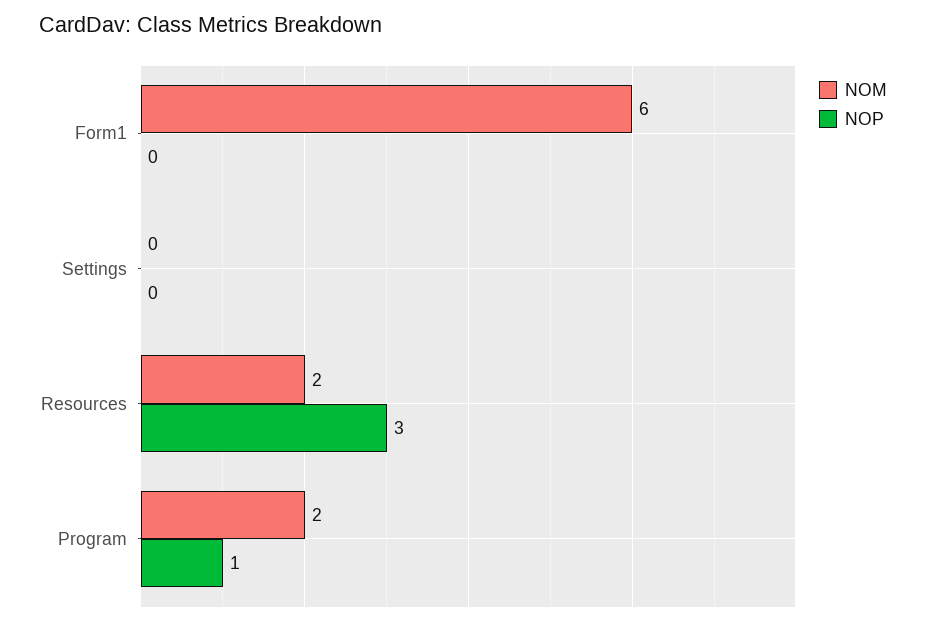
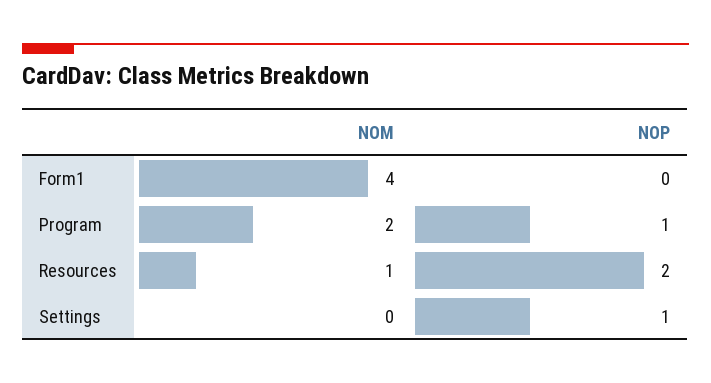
NOM, Form1: 6 -> 4
NOP, Settings: 0 -> 1
NOM, Resources: 2 -> 1
NOP, Resources: 3 -> 2

